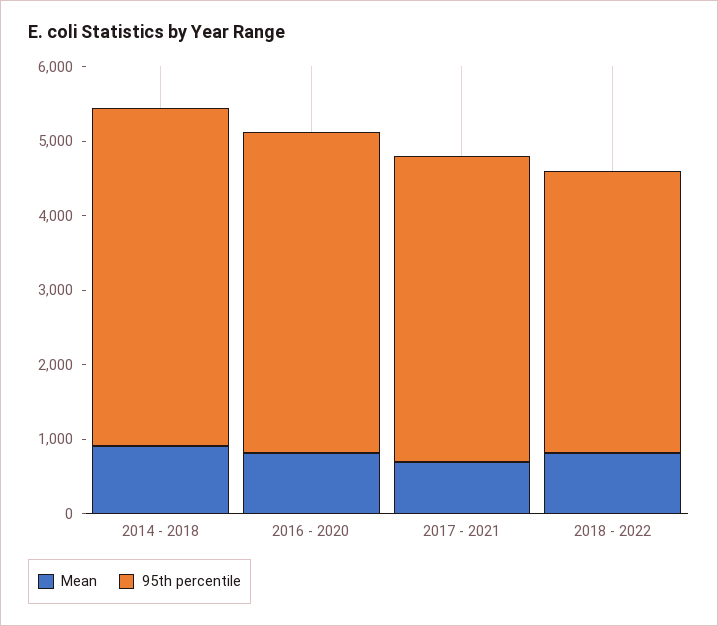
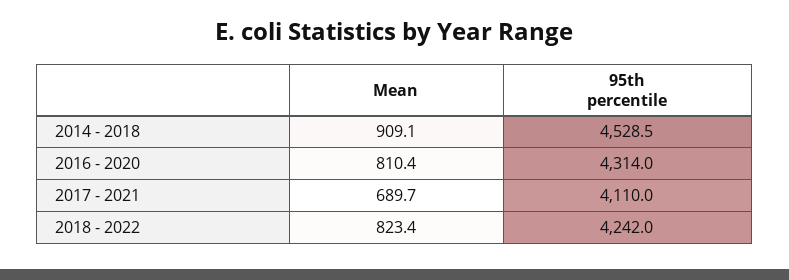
95th percentile, 2018 - 2022: 3800 -> 4242

